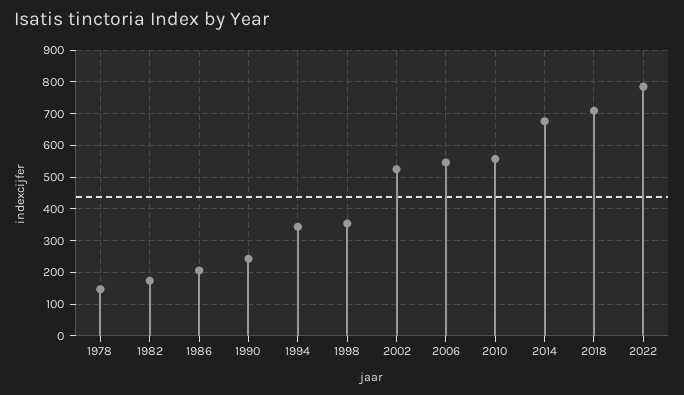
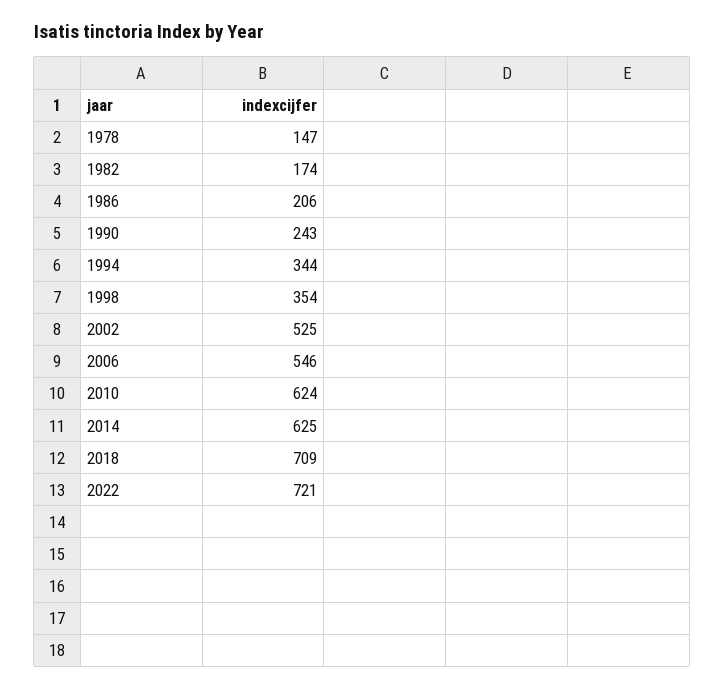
2010: 560 -> 624
2014: 680 -> 625
2022: 780 -> 721

